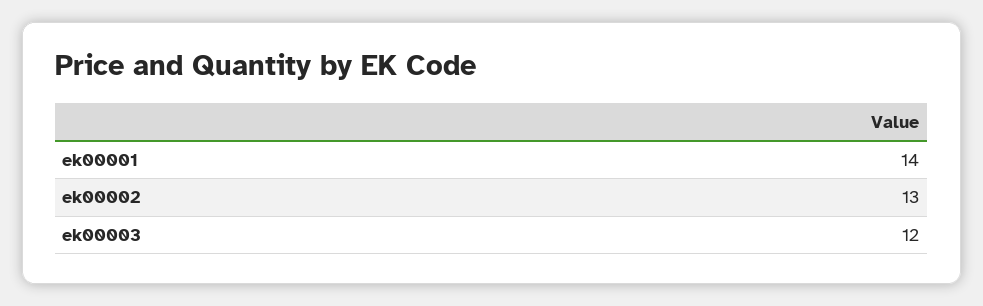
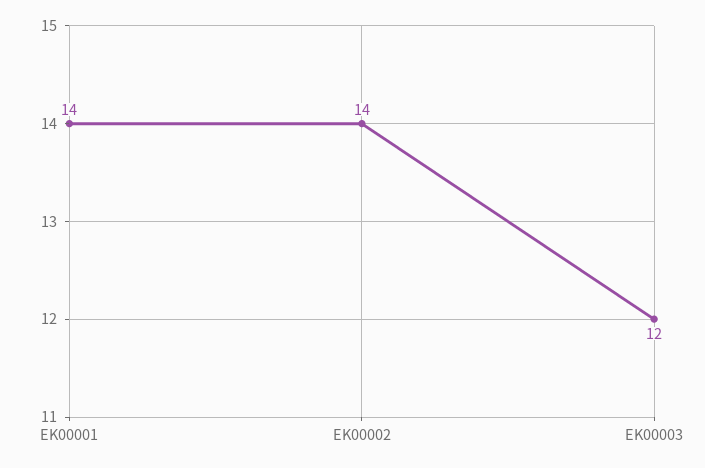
ek00002: 13 -> 14

